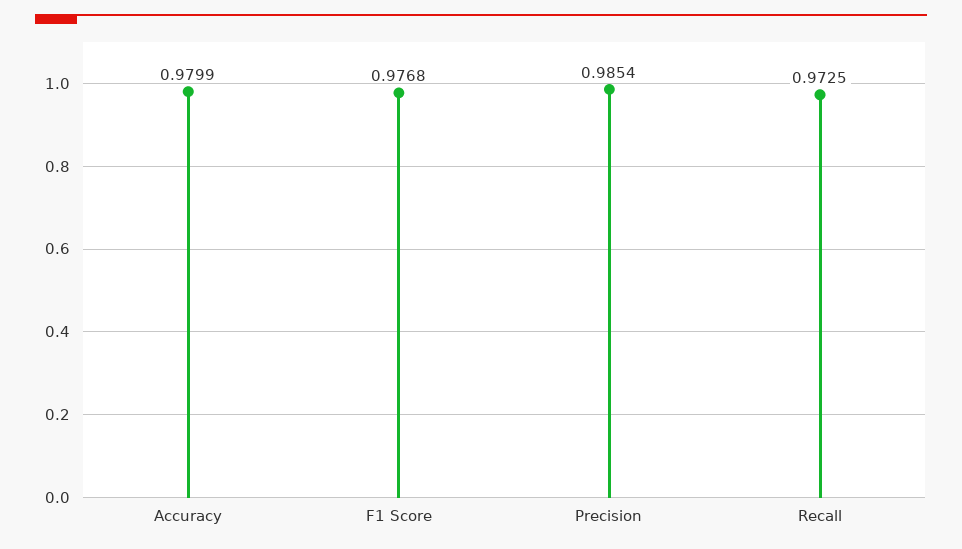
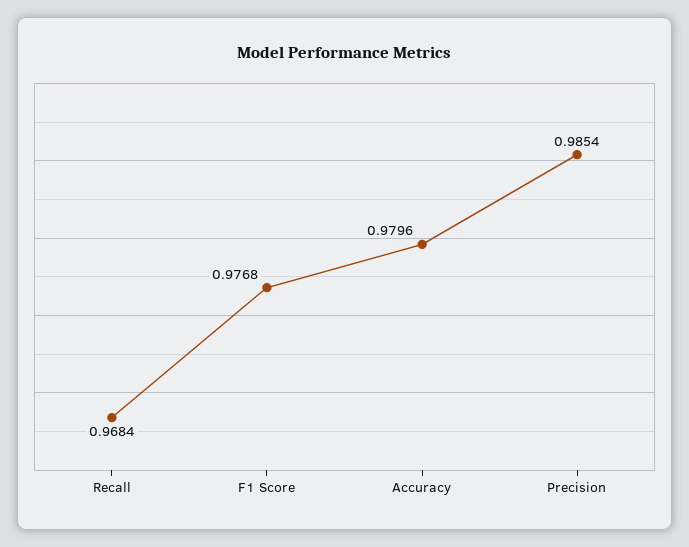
Accuracy: 0.9799 -> 0.9796
Recall: 0.9725 -> 0.9684

